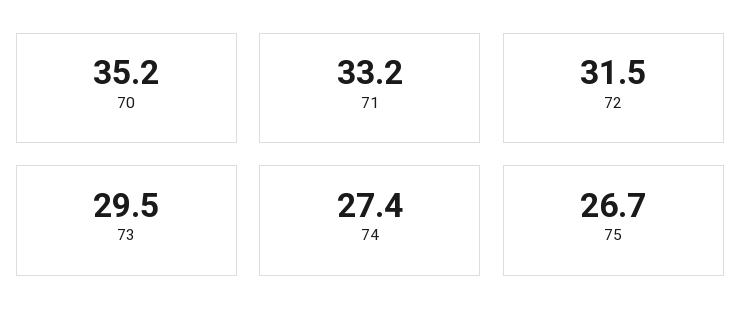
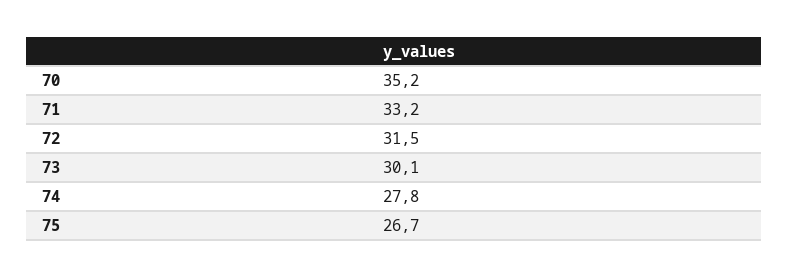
73: 29.5 -> 30.1
74: 27.4 -> 27.8

